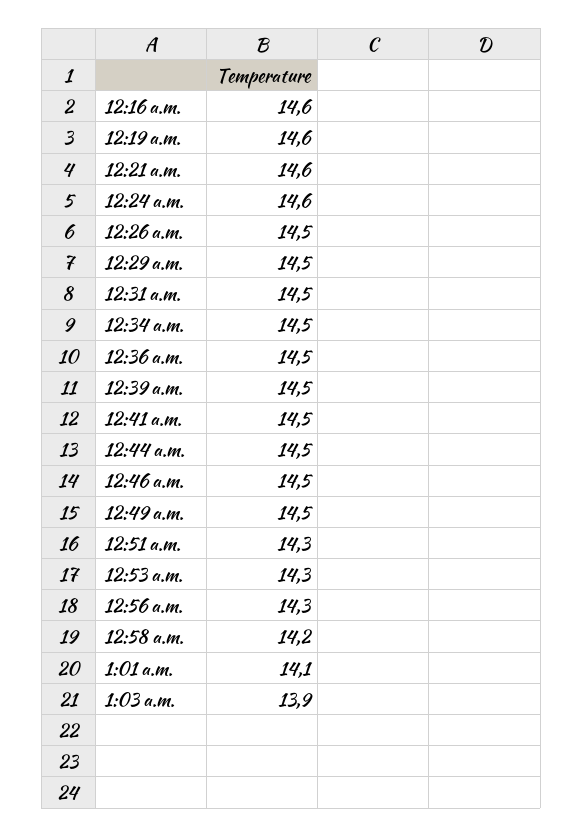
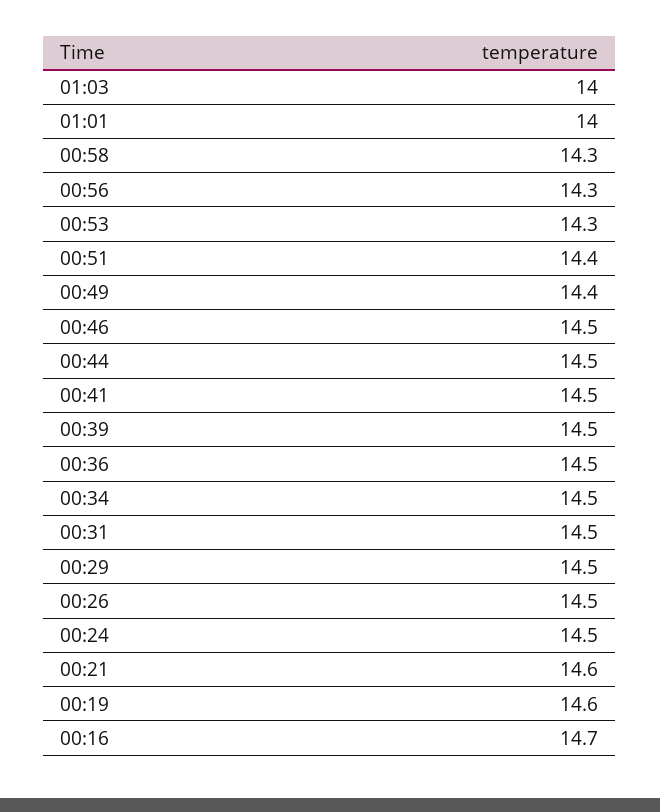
12:16 a.m.: 14.6 -> 14.7
12:24 a.m.: 14.6 -> 14.5
12:49 a.m.: 14.5 -> 14.4
12:51 a.m.: 14.3 -> 14.4
12:58 a.m.: 14.2 -> 14.3
1:01 a.m.: 14.1 -> 14
1:03 a.m.: 13.9 -> 14

